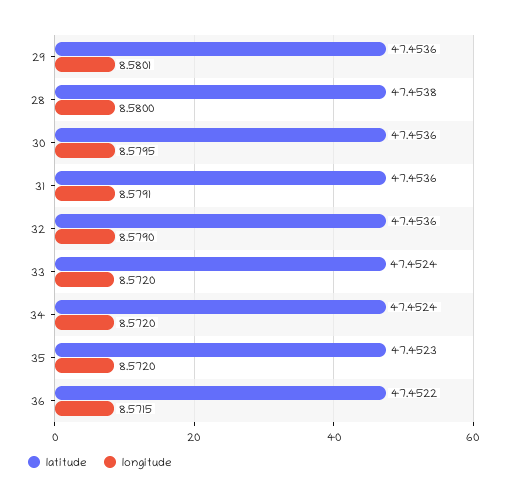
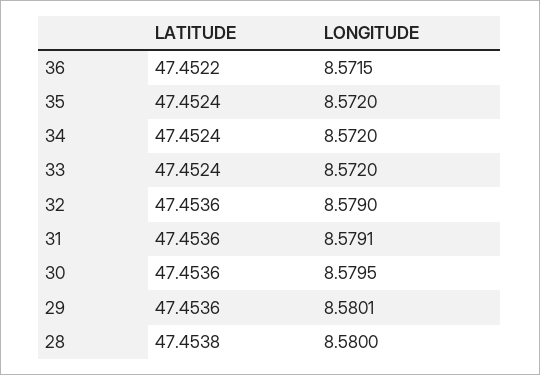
latitude, 35: 47.4523 -> 47.4524

